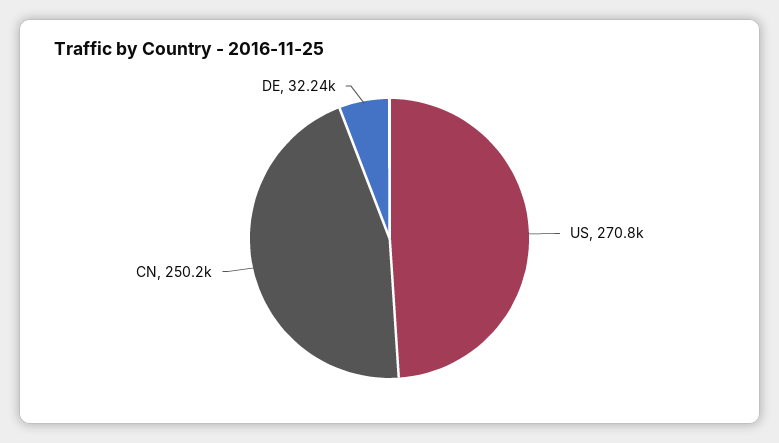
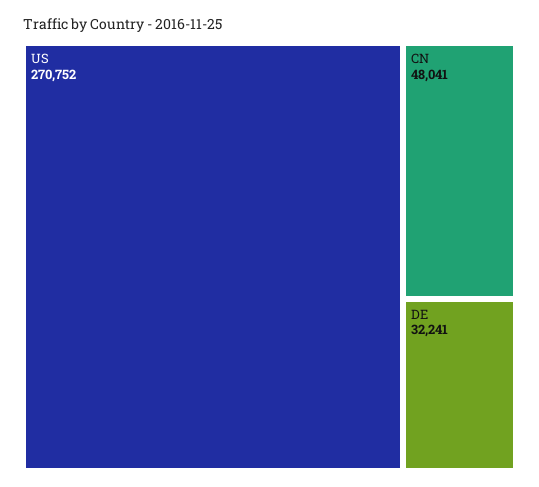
CN: 250200 -> 48041

